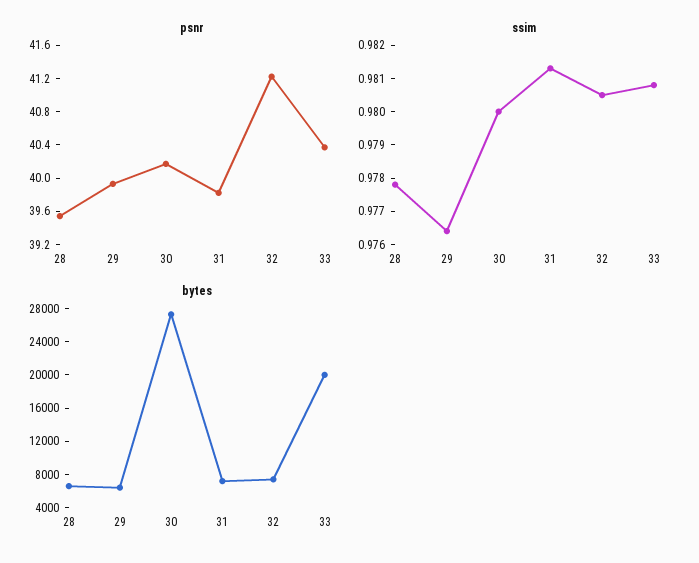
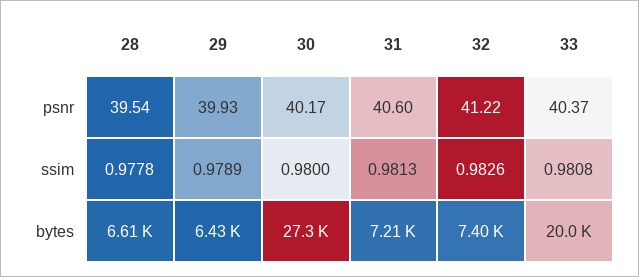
psnr, 31: 39.8 -> 40.6
ssim, 29: 0.9765 -> 0.9789
ssim, 32: 0.9805 -> 0.9826

